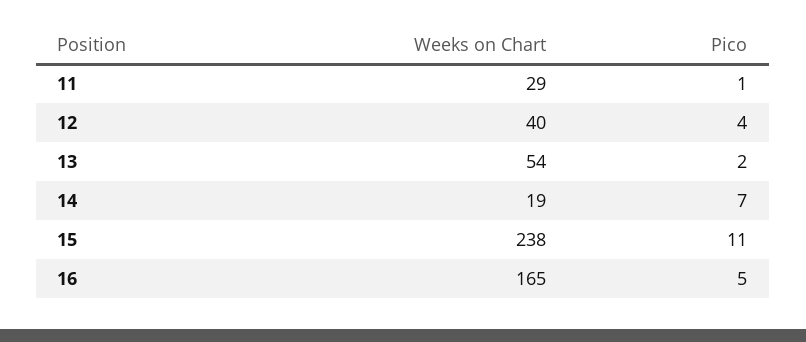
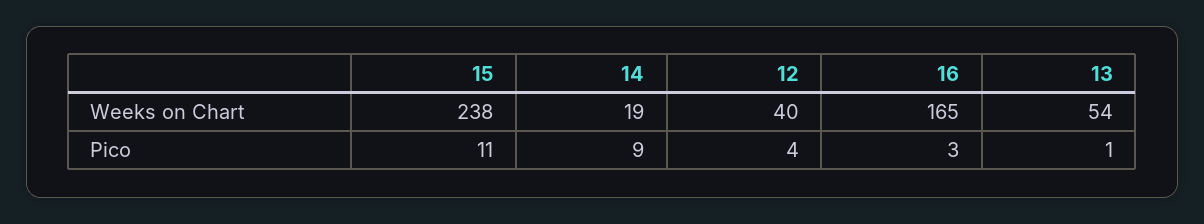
Weeks on Chart, 11: 29 -> none
Pico, 11: 1 -> none
Pico, 13: 2 -> 1
Pico, 14: 7 -> 9
Pico, 16: 5 -> 3

